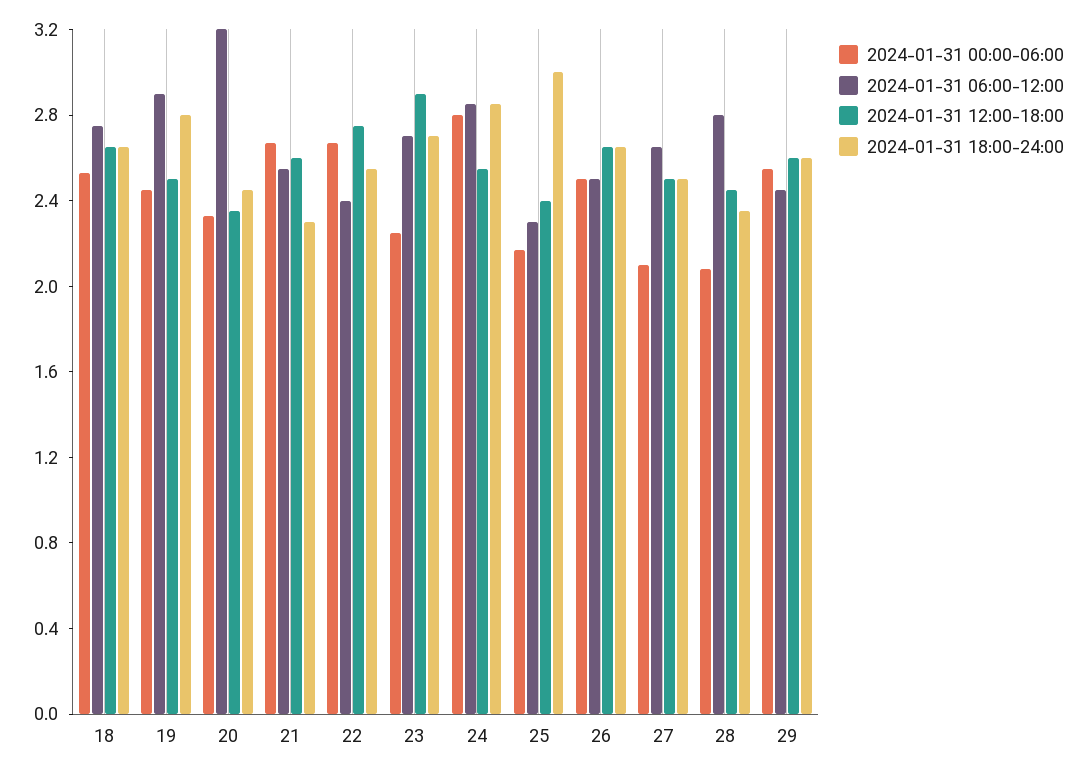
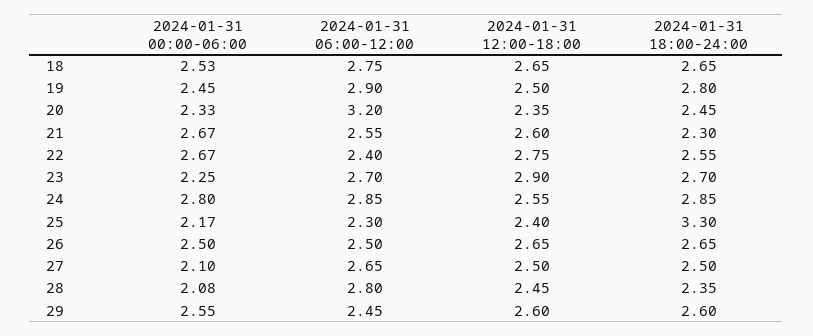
2024-01-31 18:00-24:00, 25: 3 -> 3.3

